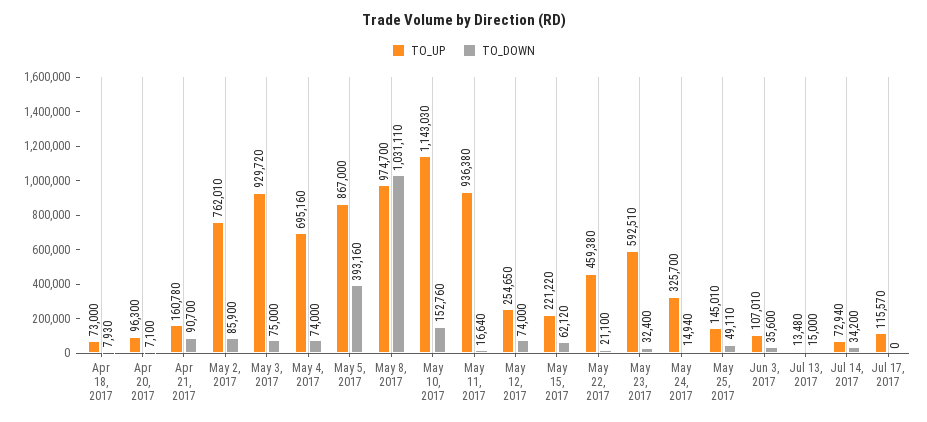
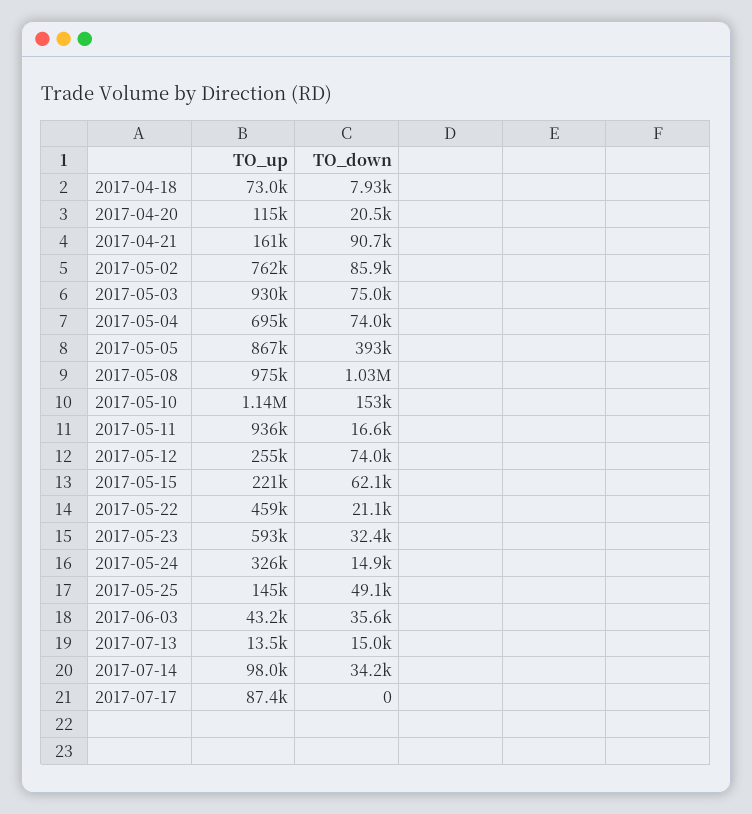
TO_UP, Apr 20, 2017: 96300 -> 115000
TO_DOWN, Apr 20, 2017: 7100 -> 20500
TO_UP, Jun 3, 2017: 107010 -> 43200
TO_UP, Jul 14, 2017: 72940 -> 98000
TO_UP, Jul 17, 2017: 115570 -> 87400

